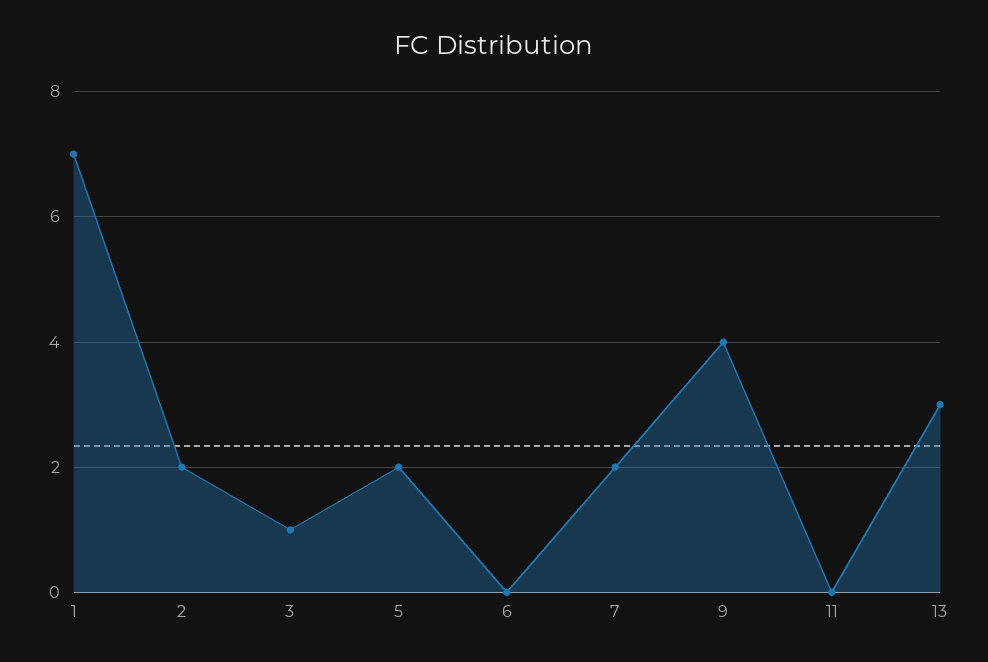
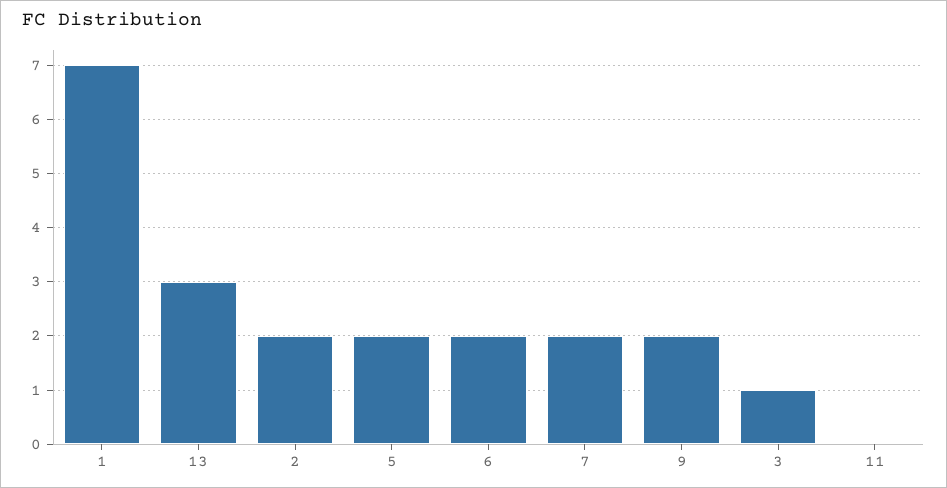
6: 0 -> 2
9: 4 -> 2

